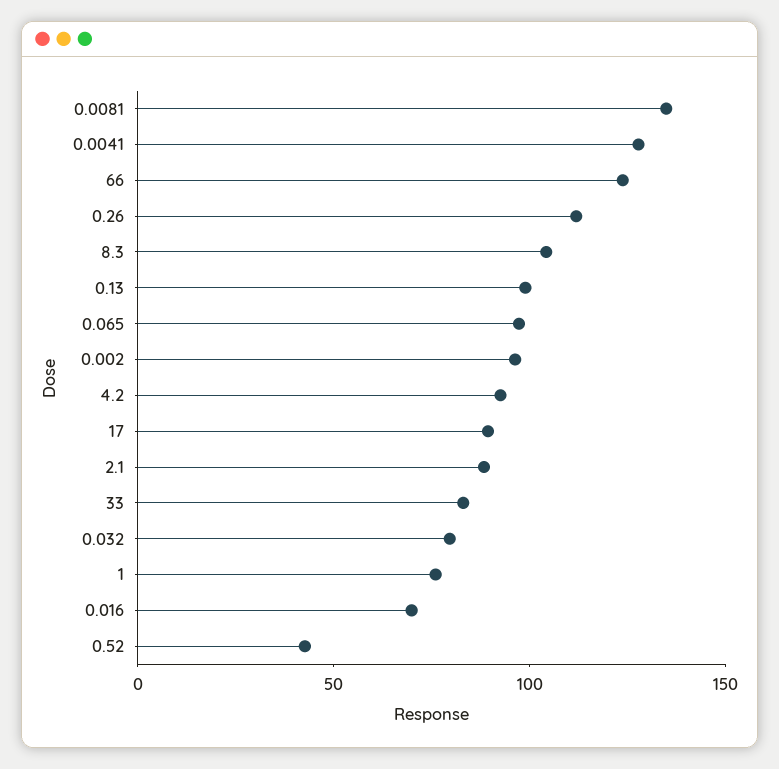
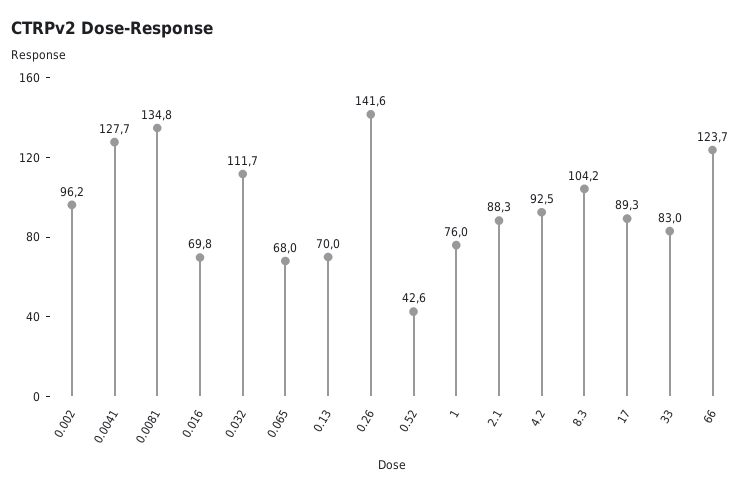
0.26: 110 -> 141.6
0.13: 100 -> 70
0.065: 100 -> 68
0.032: 80 -> 111.7

